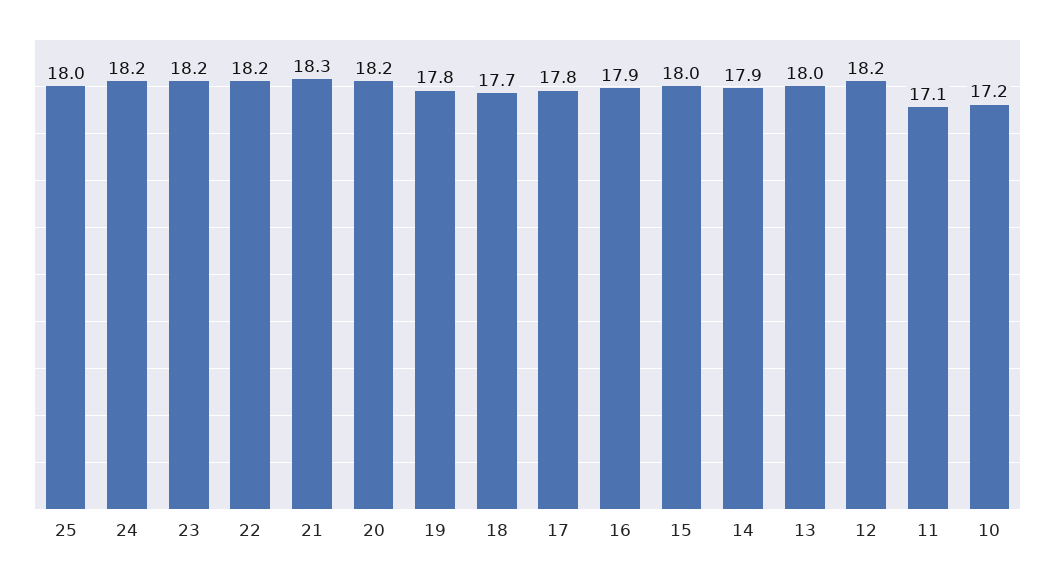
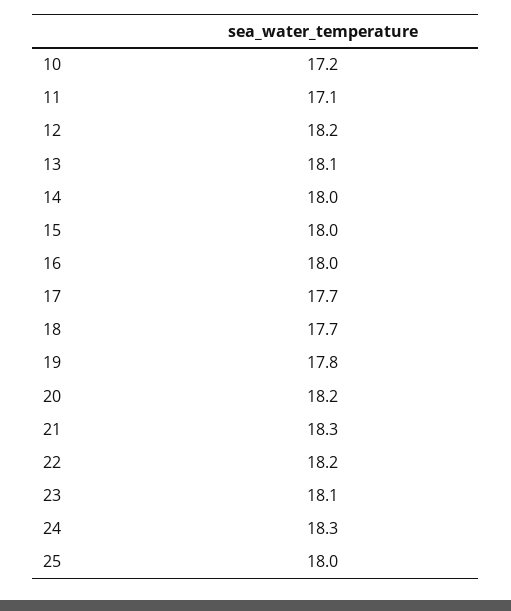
24: 18.2 -> 18.3
23: 18.2 -> 18.1
17: 17.8 -> 17.7
16: 17.9 -> 18
14: 17.9 -> 18
13: 18 -> 18.1

